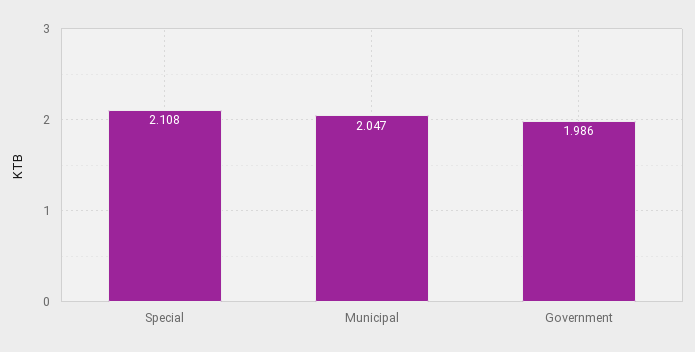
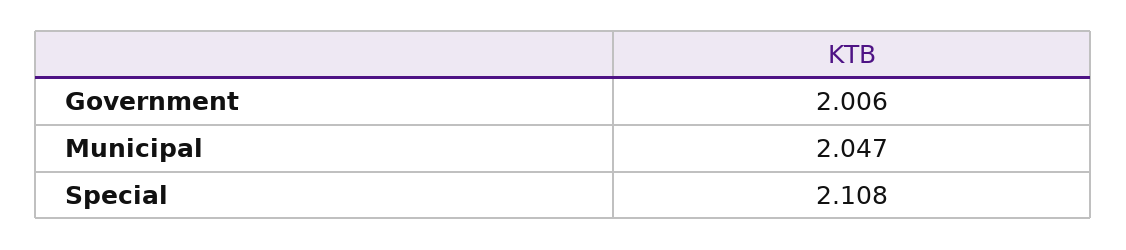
Government: 1.986 -> 2.006

